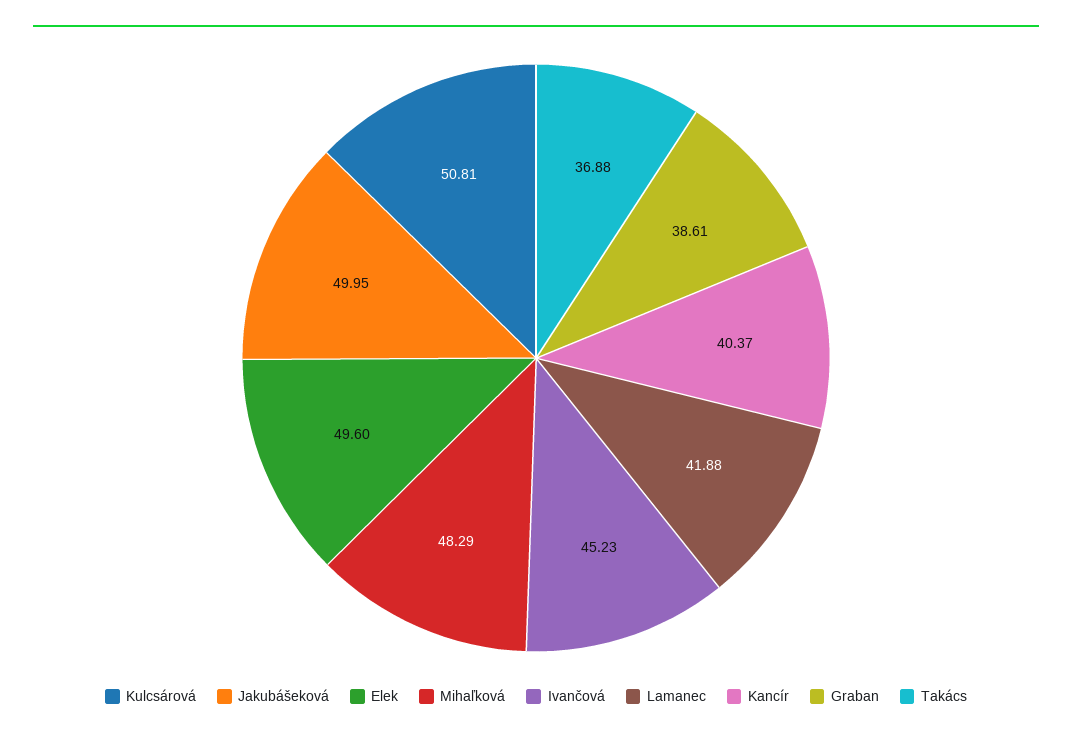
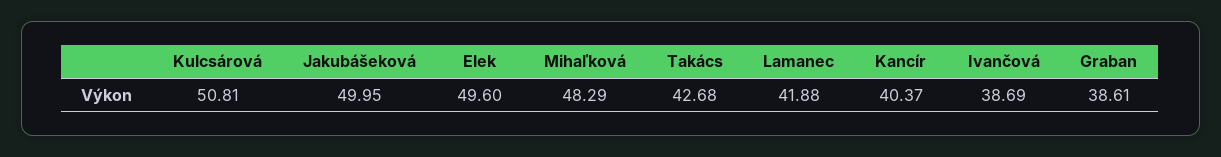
Ivančová: 45.23 -> 38.69
Takács: 36.88 -> 42.68

